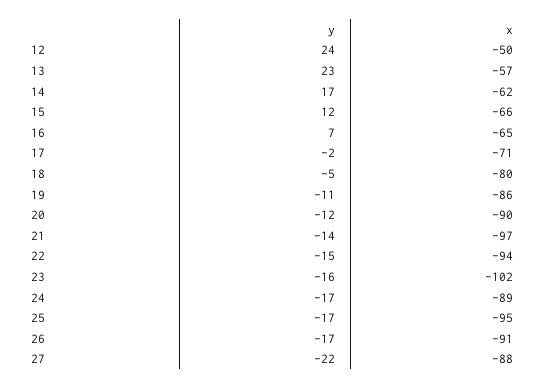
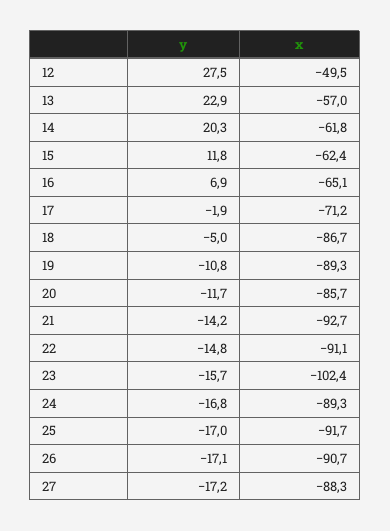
y, 12: 24 -> 27.5
y, 14: 17 -> 20.3
x, 15: -66 -> -62.4
x, 18: -80 -> -86.7
x, 19: -86 -> -89.3
x, 20: -90 -> -85.7
x, 21: -97 -> -92.7
x, 22: -94 -> -91.1
x, 25: -95 -> -91.7
y, 27: -22 -> -17.2

